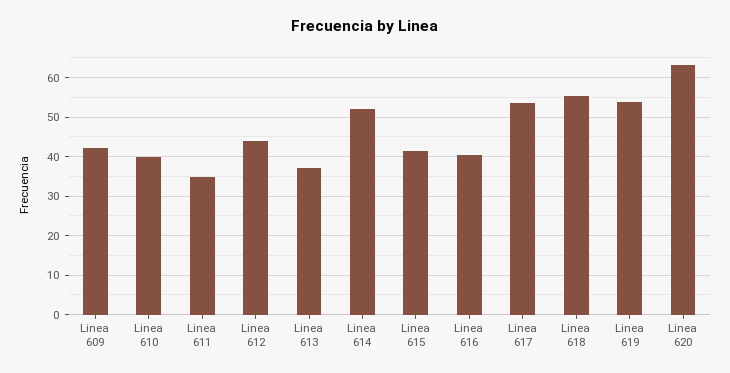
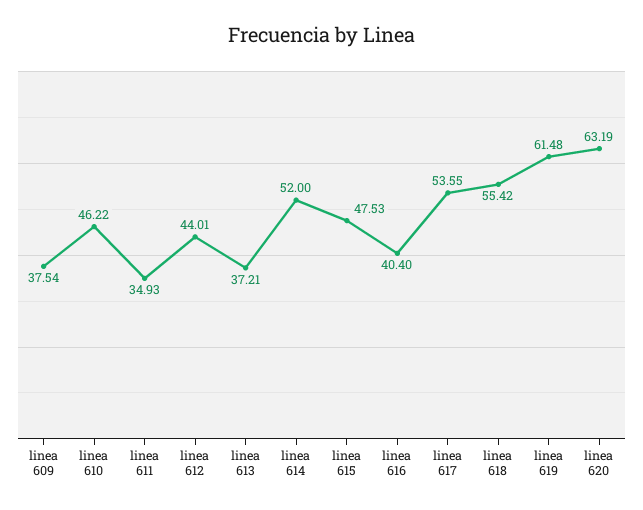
Linea 609: 42 -> 37.54
Linea 610: 40 -> 46.22
Linea 615: 42 -> 47.53
Linea 619: 54 -> 61.48

